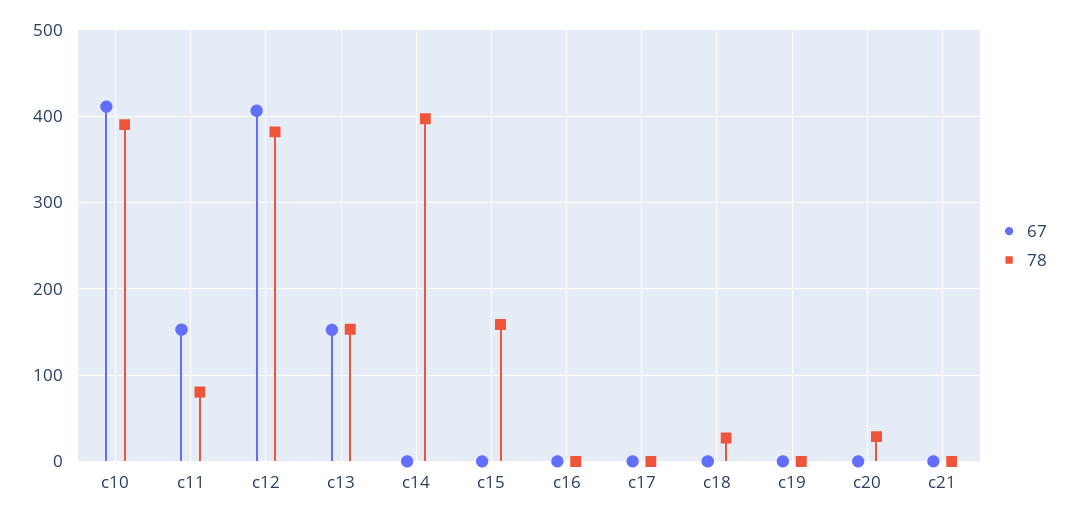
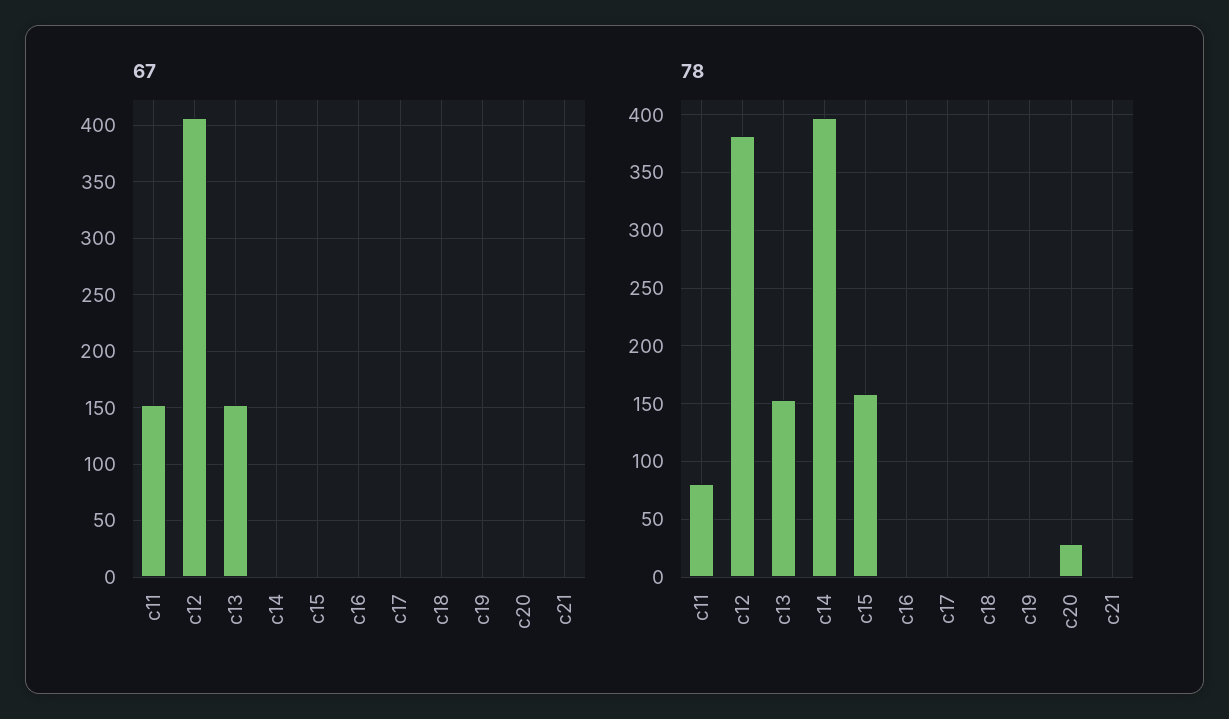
67, c10: 410 -> none
78, c10: 390 -> none
78, c18: 30 -> 0

